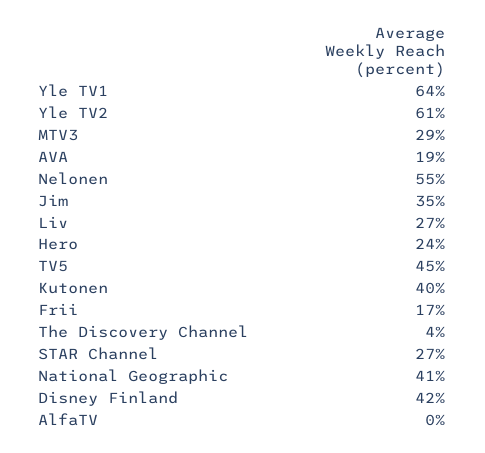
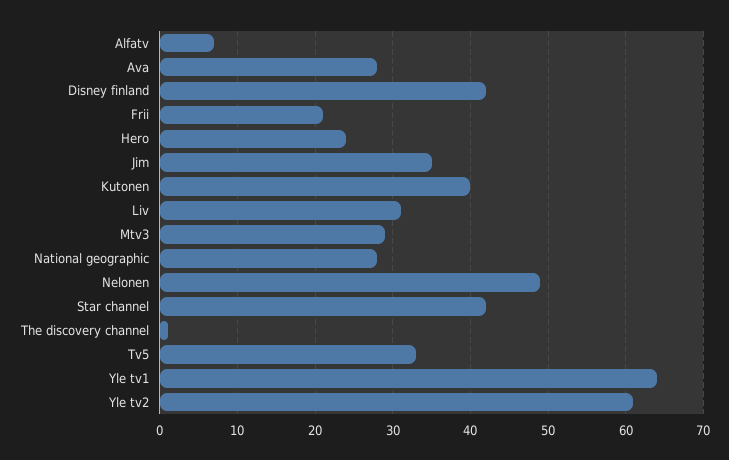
AVA: 19 -> 28
Nelonen: 55 -> 49
Liv: 27 -> 31
TV5: 45 -> 33
Frii: 17 -> 21
The Discovery Channel: 4 -> 1
STAR Channel: 27 -> 42
National Geographic: 41 -> 28
AlfaTV: 0 -> 7

